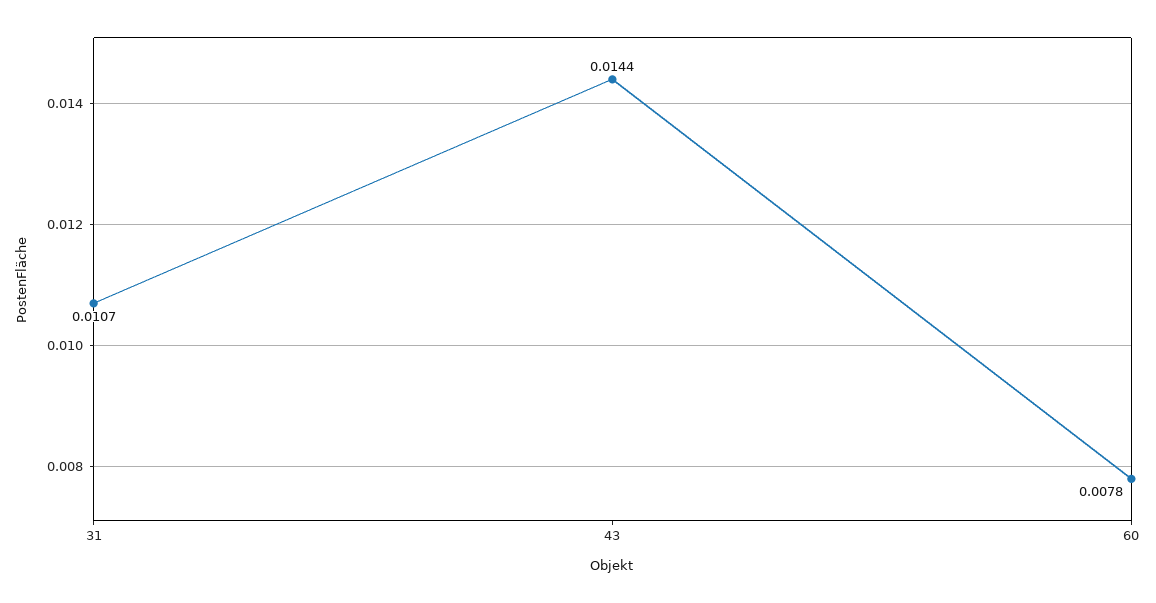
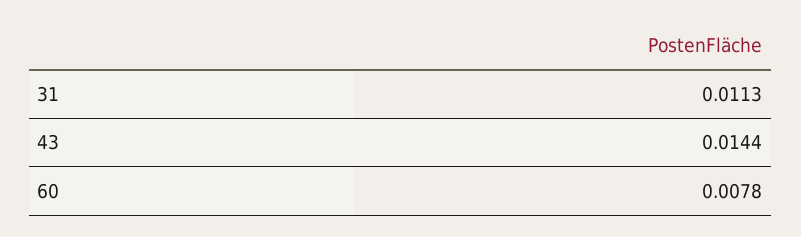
31: 0.0107 -> 0.0113

